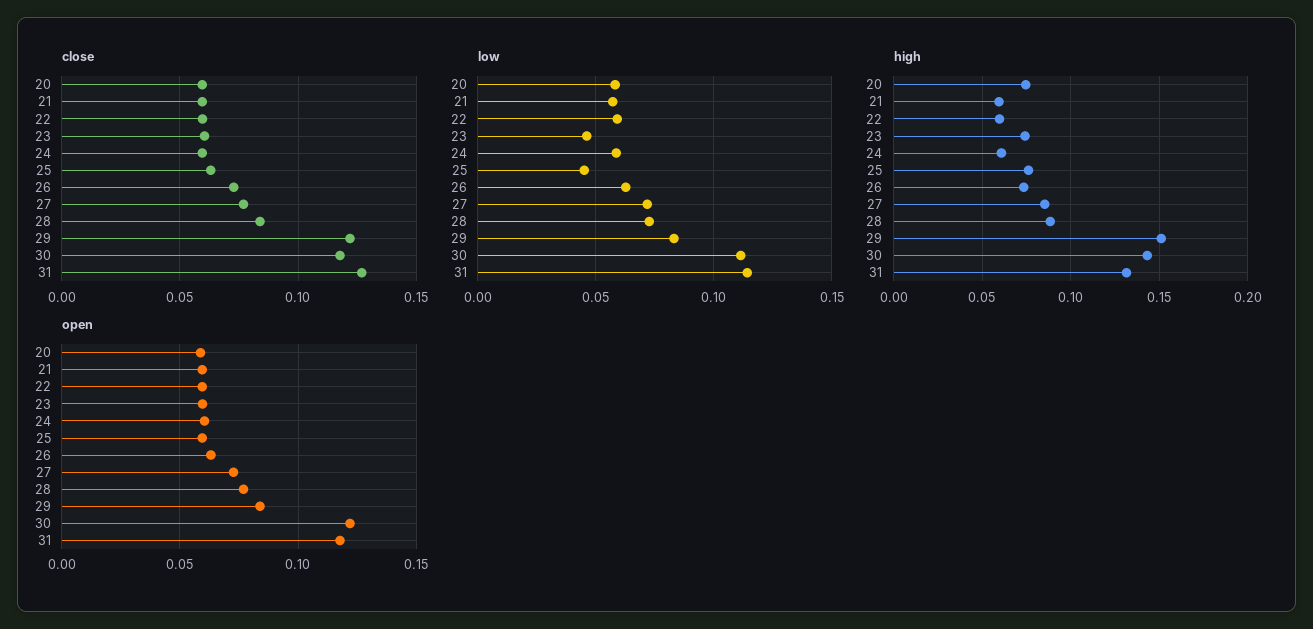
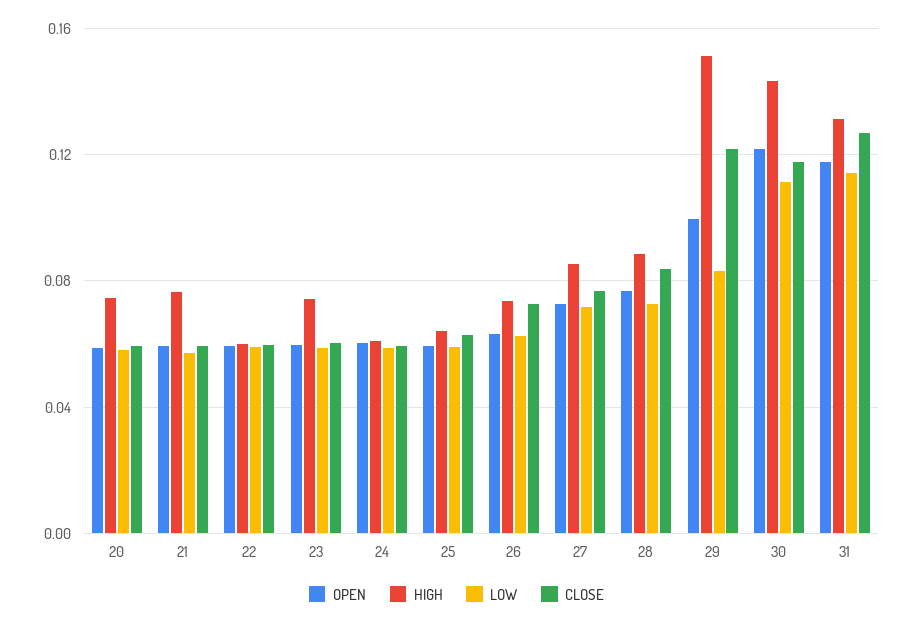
low, 23: 0.045 -> 0.06
low, 25: 0.045 -> 0.06
high, 21: 0.06 -> 0.075
high, 25: 0.075 -> 0.065
open, 29: 0.085 -> 0.1

